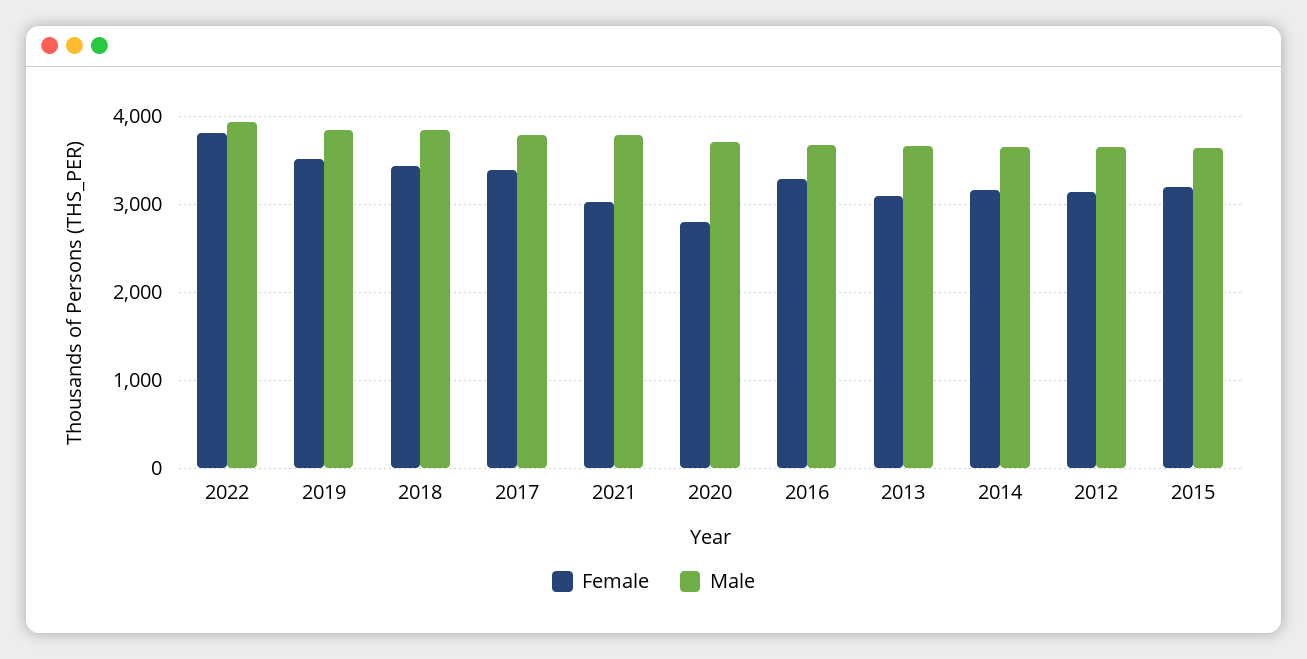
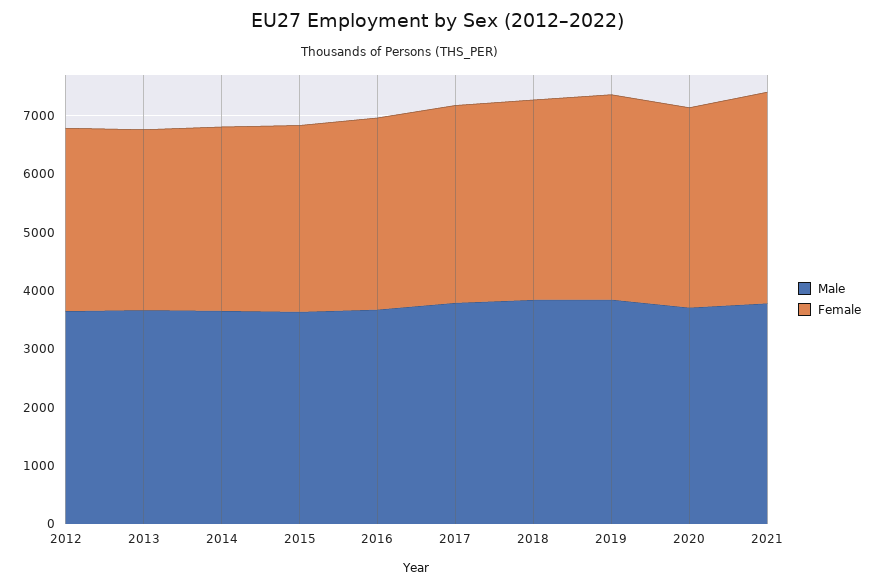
Female, 2022: 3800 -> none
Male, 2022: 3900 -> none
Female, 2021: 3000 -> 3600
Female, 2020: 2800 -> 3400

